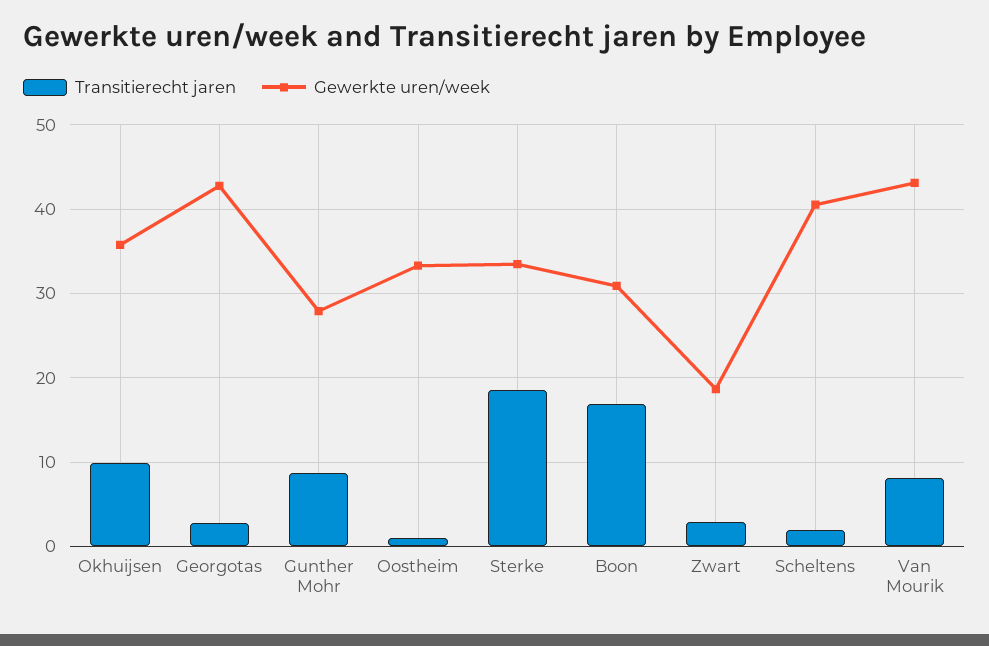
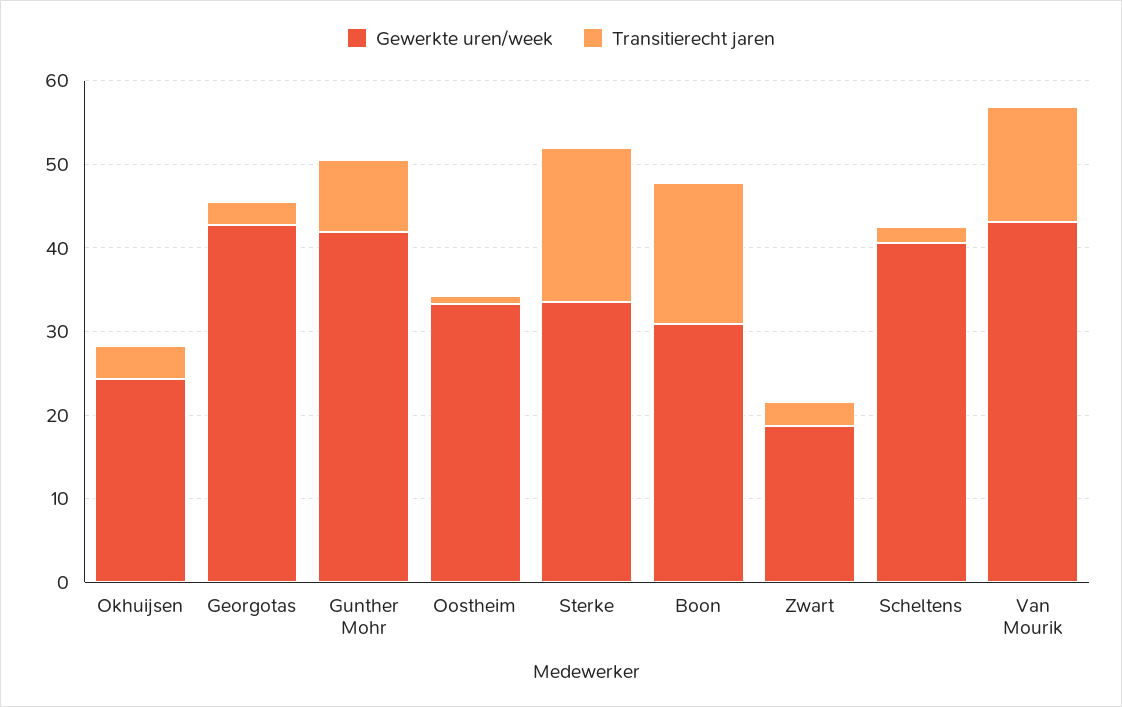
Transitierecht jaren, Okhuijsen: 10 -> 4
Gewerkte uren/week, Okhuijsen: 36 -> 24
Gewerkte uren/week, Gunther Mohr: 28 -> 42
Transitierecht jaren, Van Mourik: 8 -> 14

